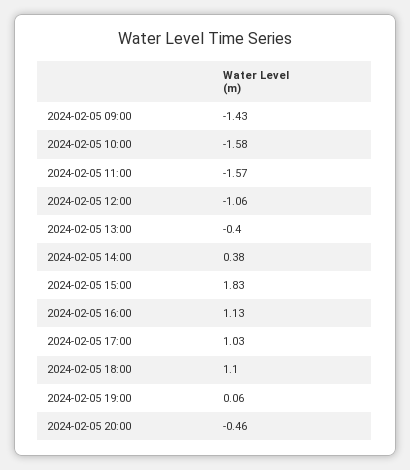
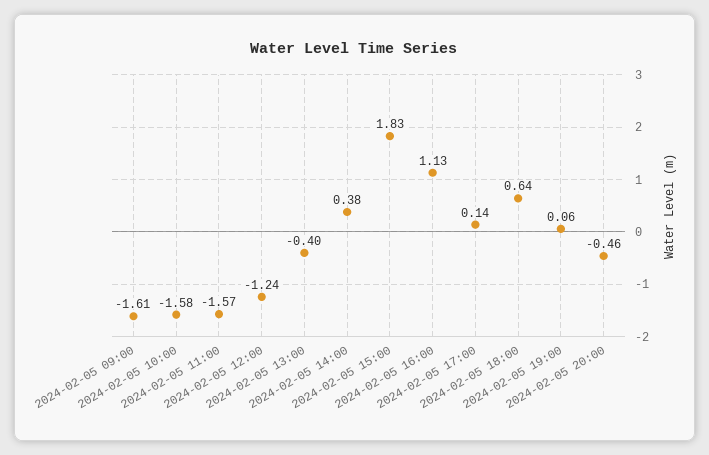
2024-02-05 09:00: -1.43 -> -1.61
2024-02-05 12:00: -1.06 -> -1.24
2024-02-05 17:00: 1.03 -> 0.14
2024-02-05 18:00: 1.1 -> 0.64

